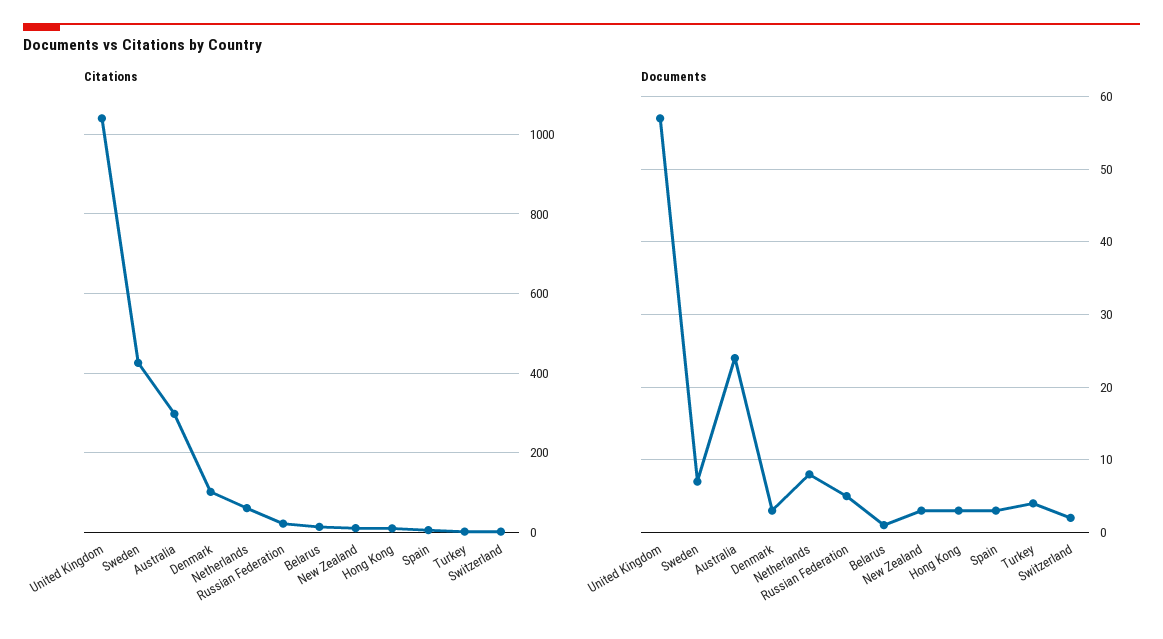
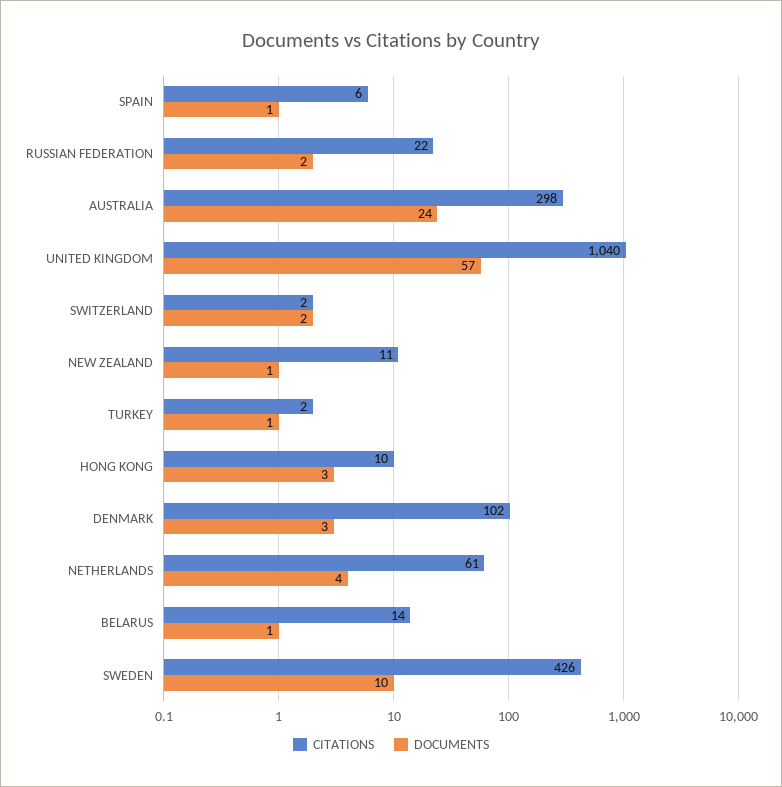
Documents, Sweden: 7 -> 10
Documents, Netherlands: 8 -> 4
Documents, Russian Federation: 5 -> 2
Documents, New Zealand: 3 -> 1
Documents, Spain: 3 -> 1
Documents, Turkey: 4 -> 1

